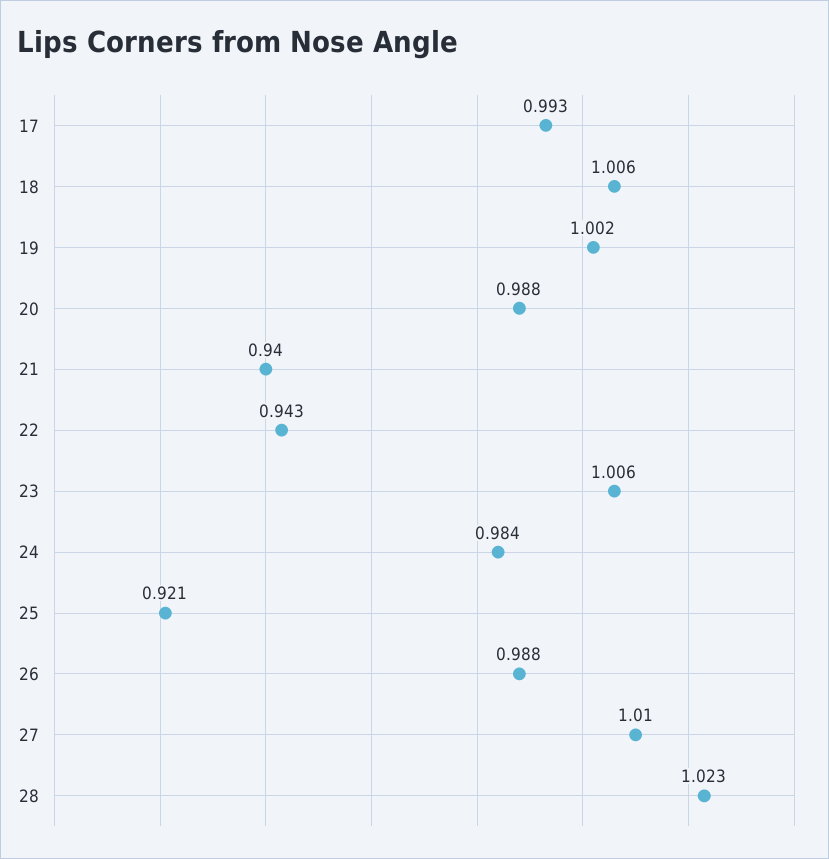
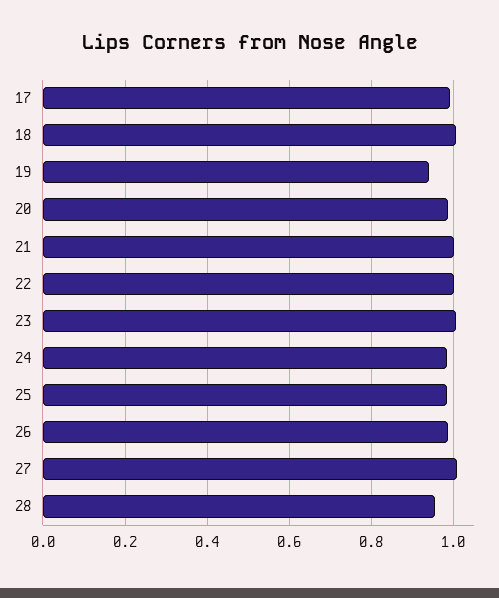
19: 1.002 -> 0.94
21: 0.94 -> 1
22: 0.943 -> 1
25: 0.921 -> 0.98
28: 1.023 -> 0.96

